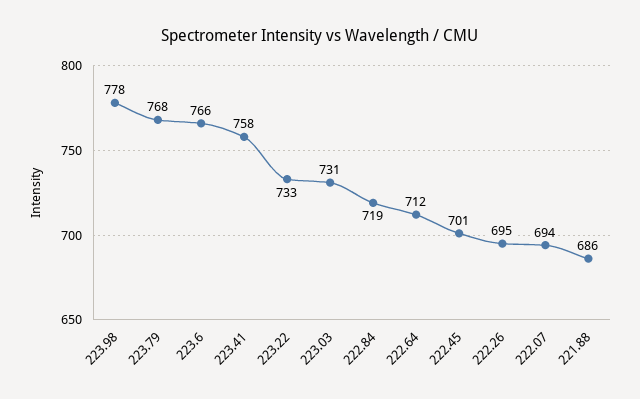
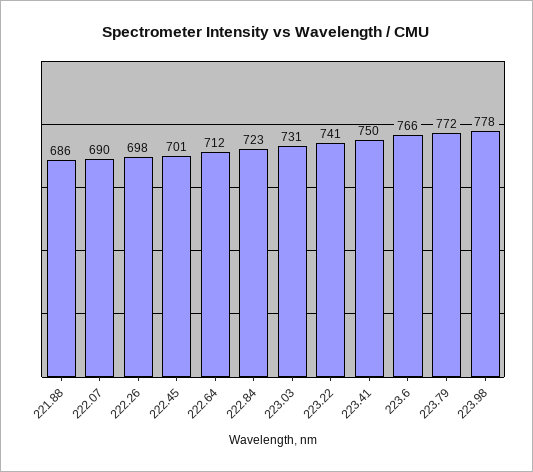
223.79: 768 -> 772
223.41: 758 -> 750
223.22: 733 -> 741
222.84: 719 -> 723
222.26: 695 -> 698
222.07: 694 -> 690

